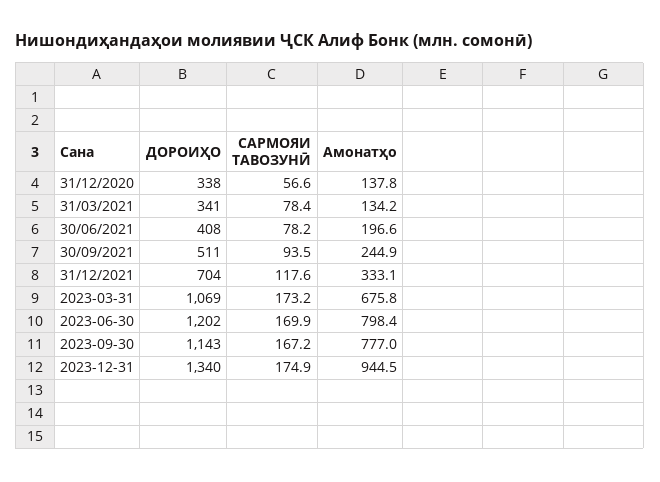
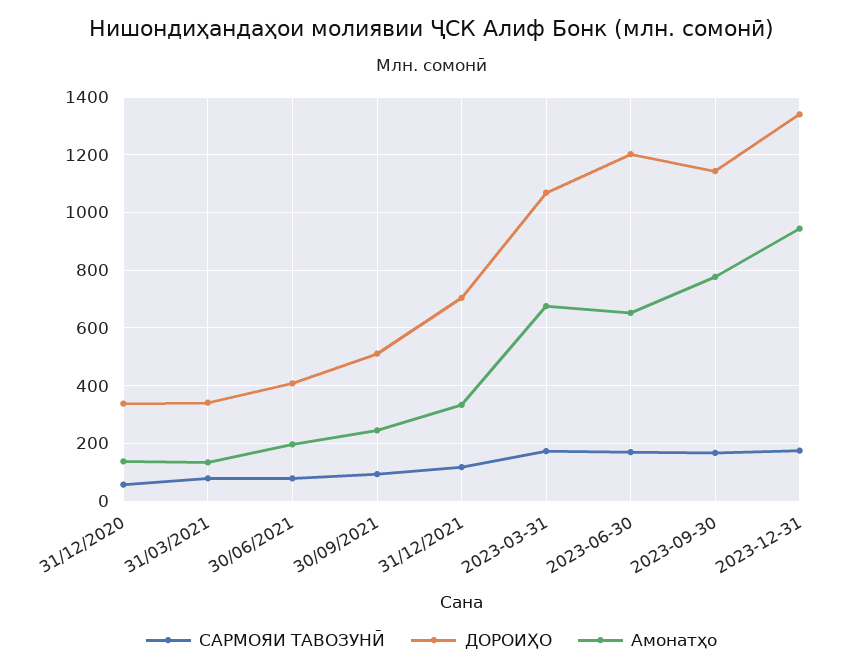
Амонатҳо, 2023-06-30: 798.4 -> 650

